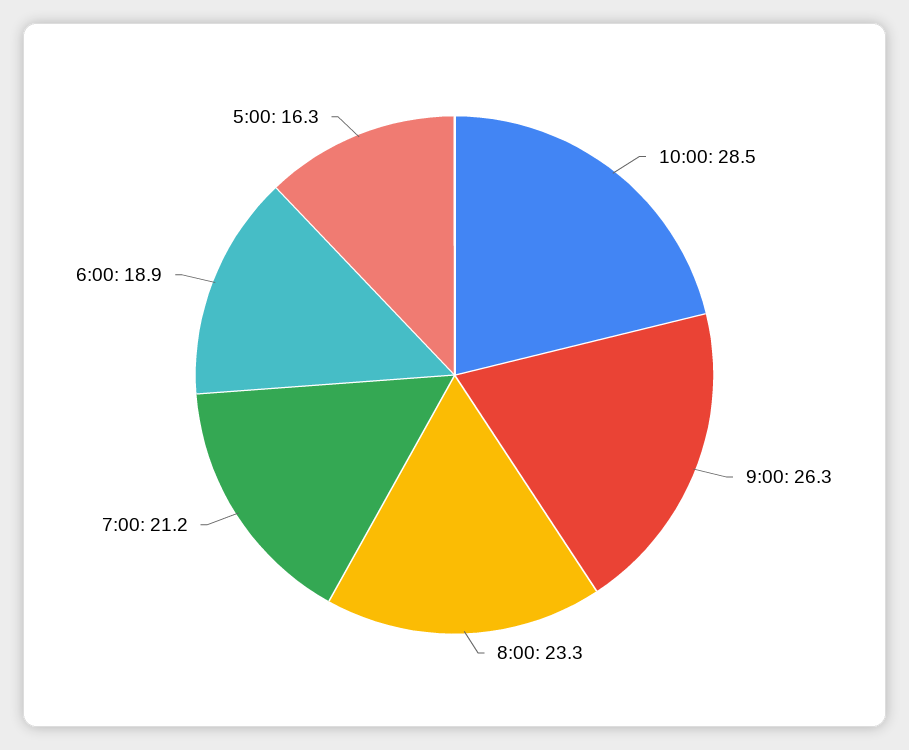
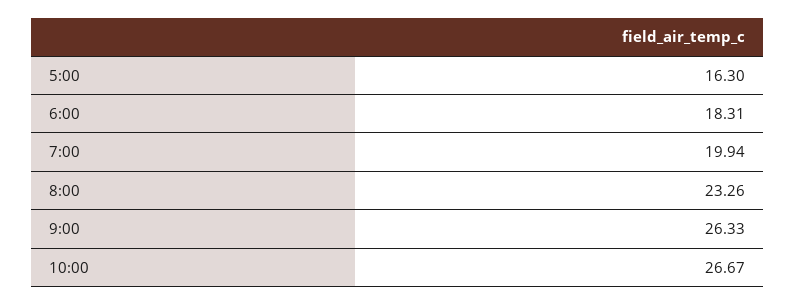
10:00: 28.5 -> 26.67
7:00: 21.2 -> 19.94
6:00: 18.9 -> 18.31

